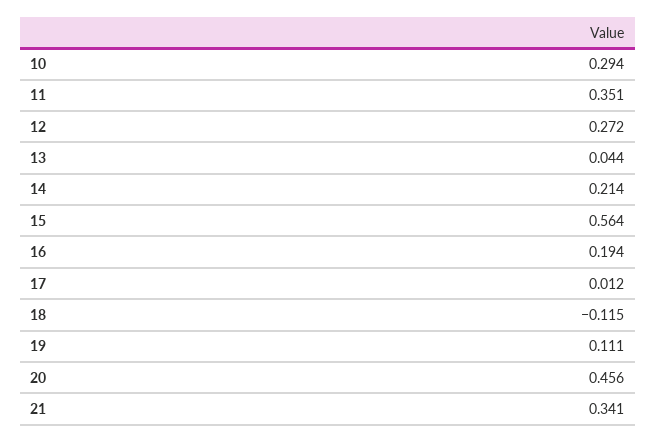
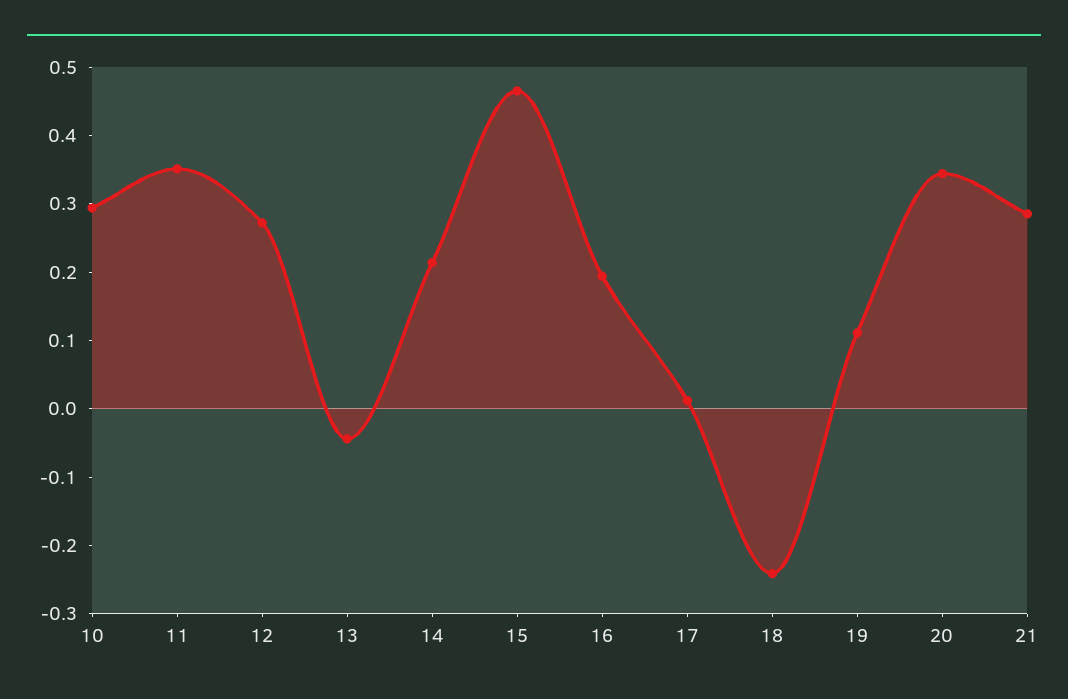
13: 0.044 -> -0.04
15: 0.564 -> 0.46
18: -0.115 -> -0.24
20: 0.456 -> 0.34
21: 0.341 -> 0.28

